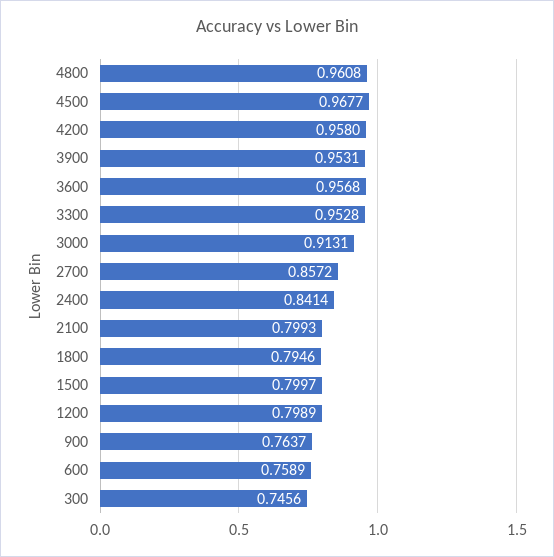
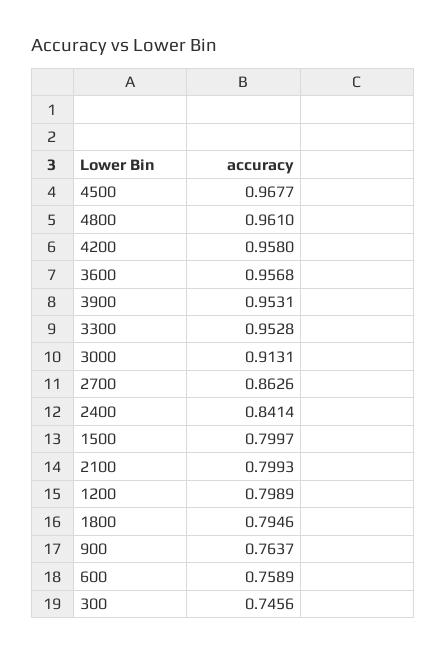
4800: 0.9608 -> 0.961
2700: 0.8572 -> 0.8626

